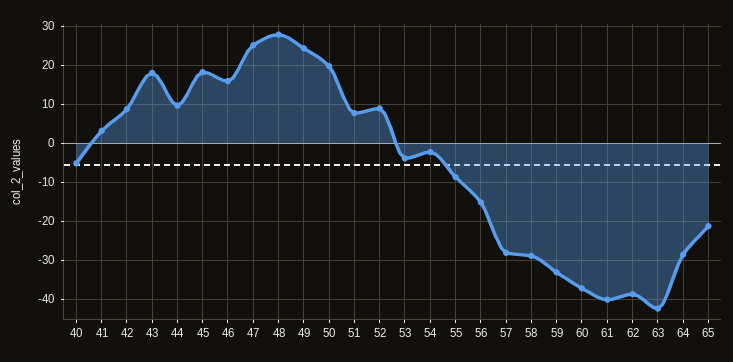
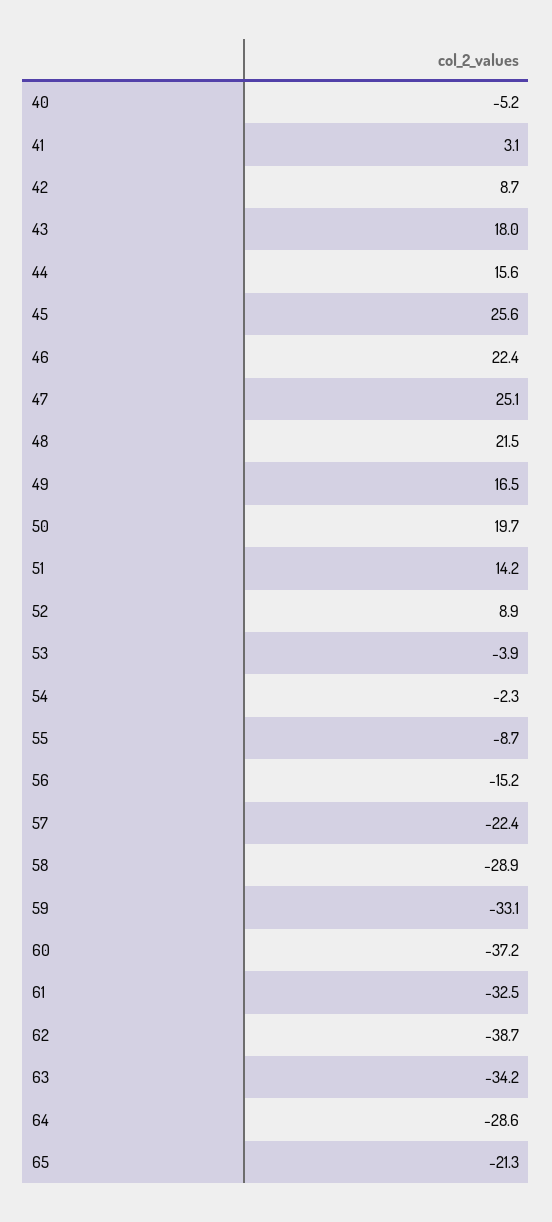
44: 10 -> 15.6
45: 18 -> 25.6
46: 16 -> 22.4
48: 28 -> 21.5
49: 24 -> 16.5
51: 8 -> 14.2
57: -28 -> -22.4
61: -40 -> -32.5
63: -42 -> -34.2

